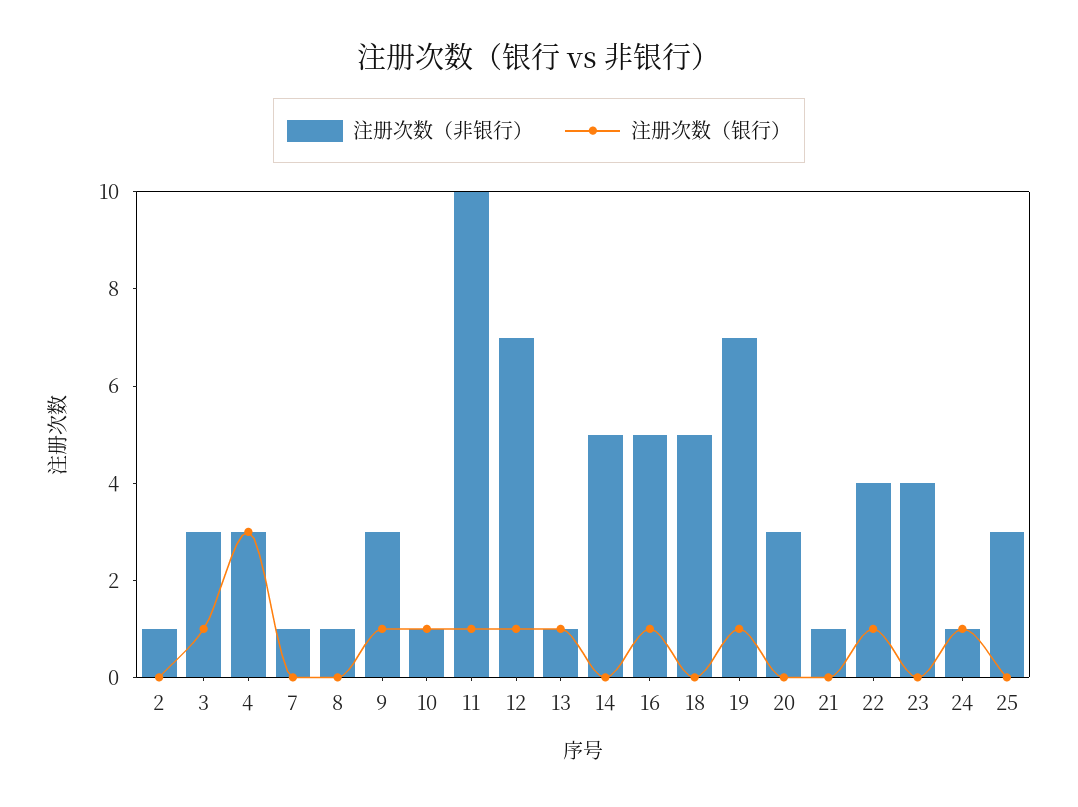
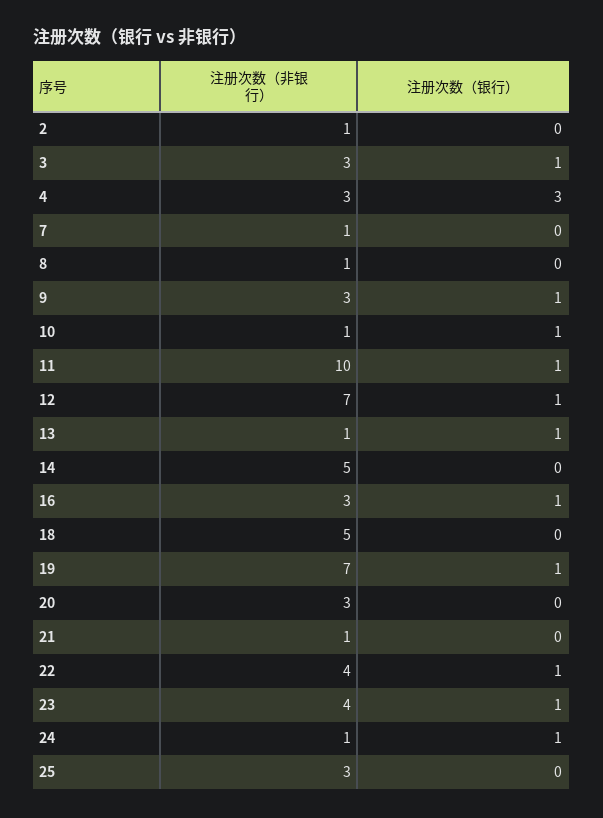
注册次数（非银行）, 16: 5 -> 3
注册次数（银行）, 23: 0 -> 1

